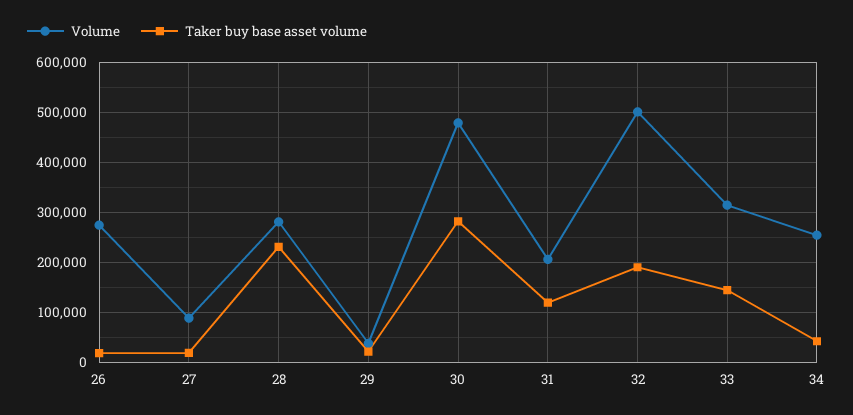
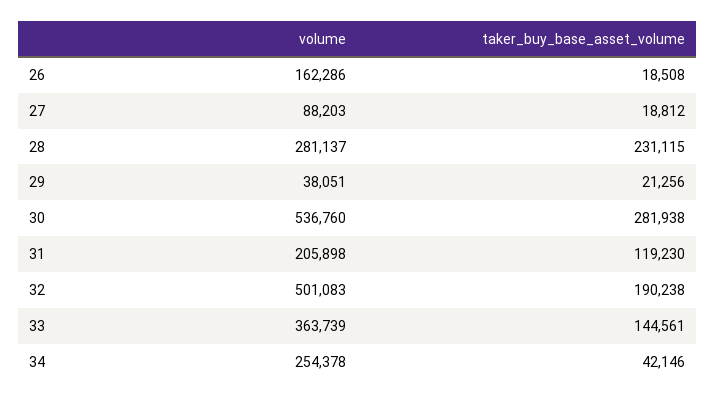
Volume, 26: 280000 -> 162286
Volume, 30: 480000 -> 536760
Volume, 33: 320000 -> 363739

